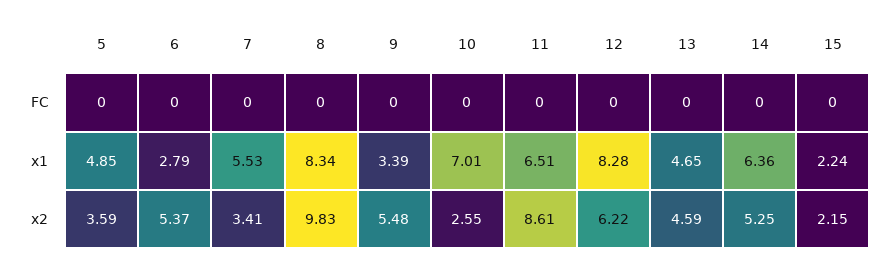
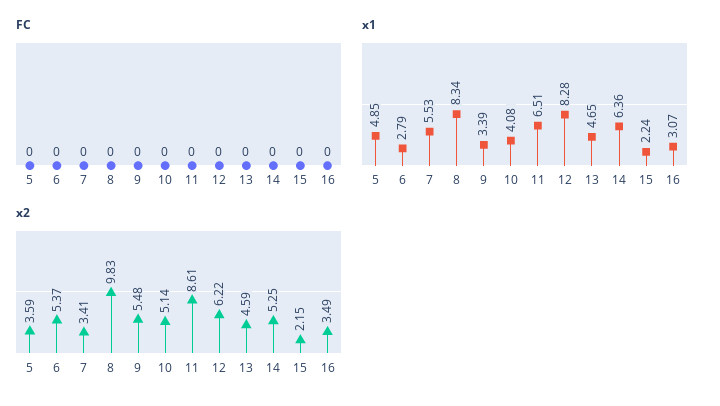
x1, 10: 7.01 -> 4.08
x2, 10: 2.55 -> 5.14
FC, 16: none -> 0
x1, 16: none -> 3.07
x2, 16: none -> 3.49

